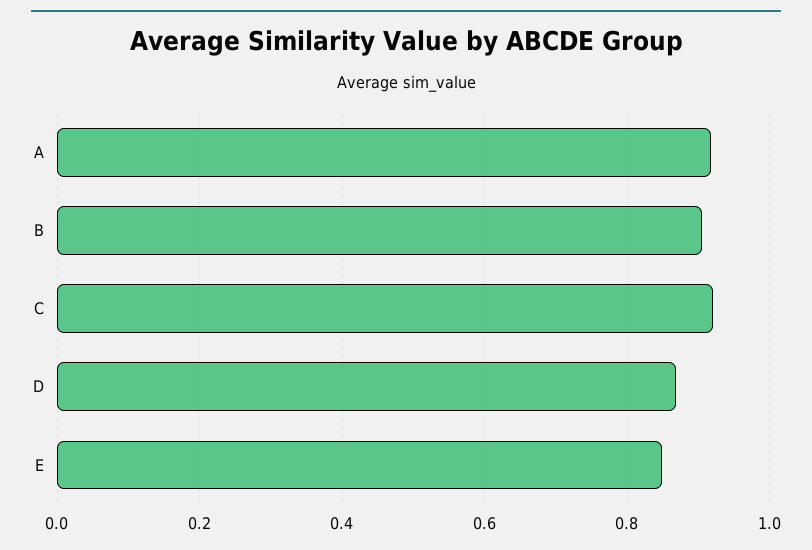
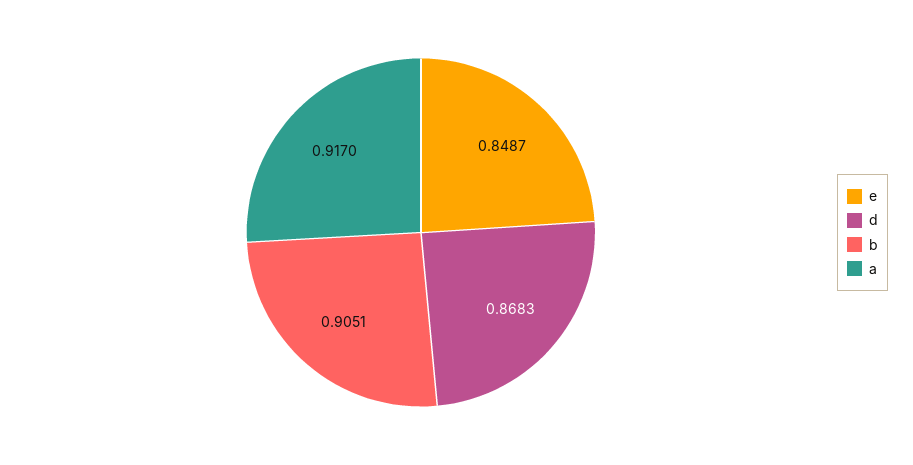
C: 0.92 -> none

